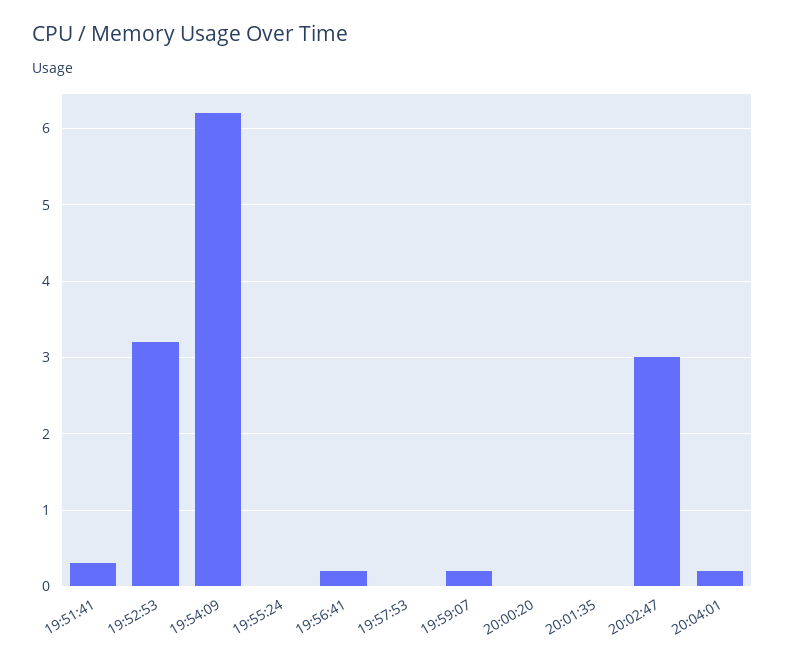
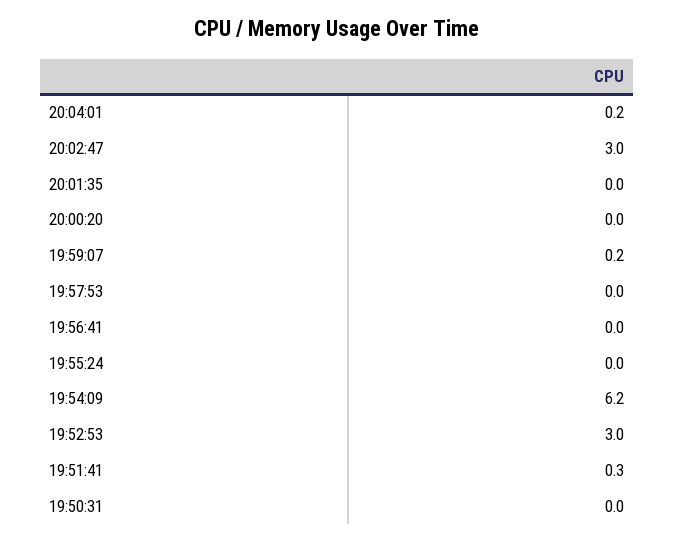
19:52:53: 3.2 -> 3
19:56:41: 0.2 -> 0
19:50:31: none -> 0

